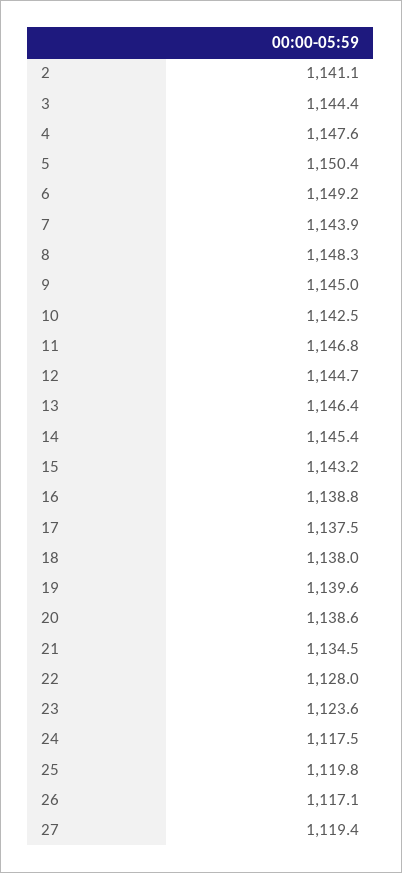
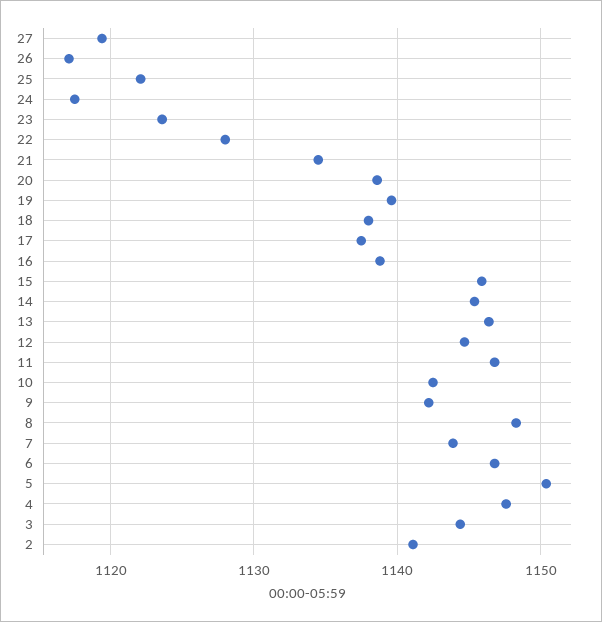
6: 1149.2 -> 1147
9: 1145 -> 1142
15: 1143.2 -> 1146
25: 1119.8 -> 1122

